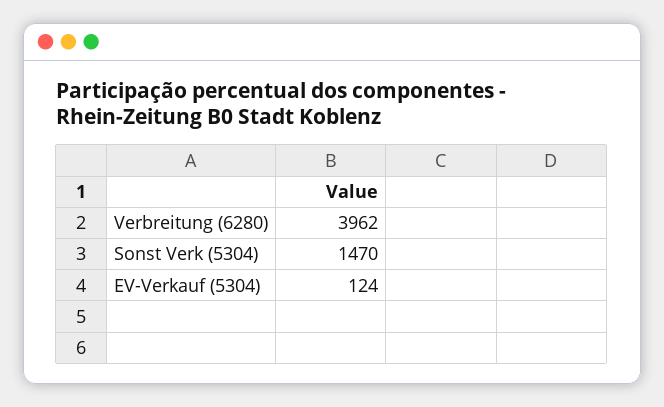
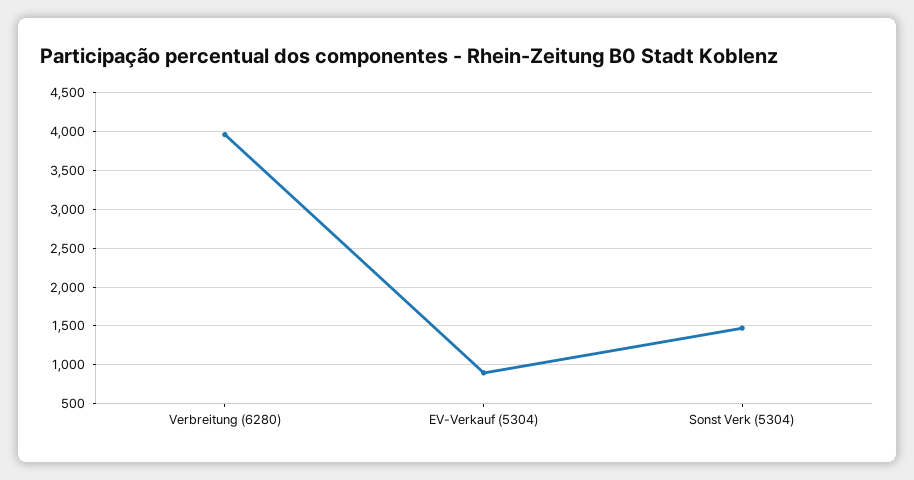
EV-Verkauf (5304): 124 -> 900

